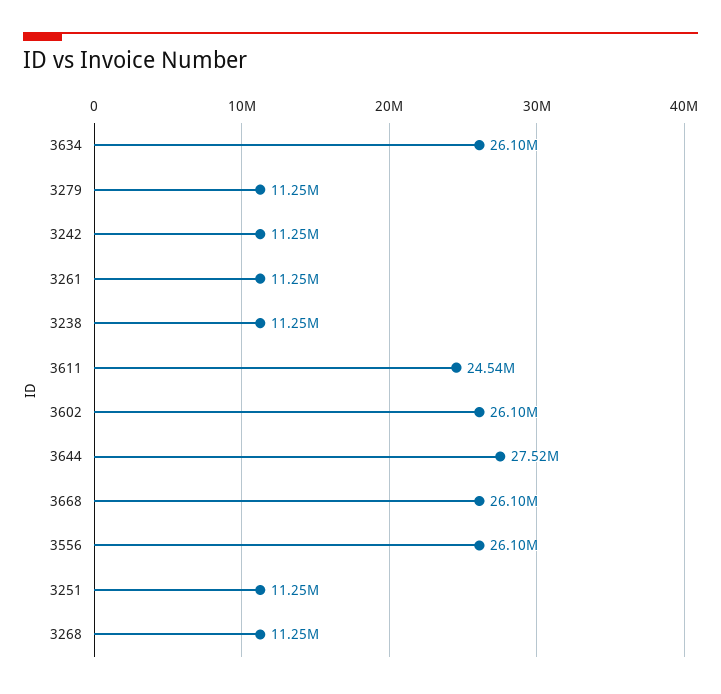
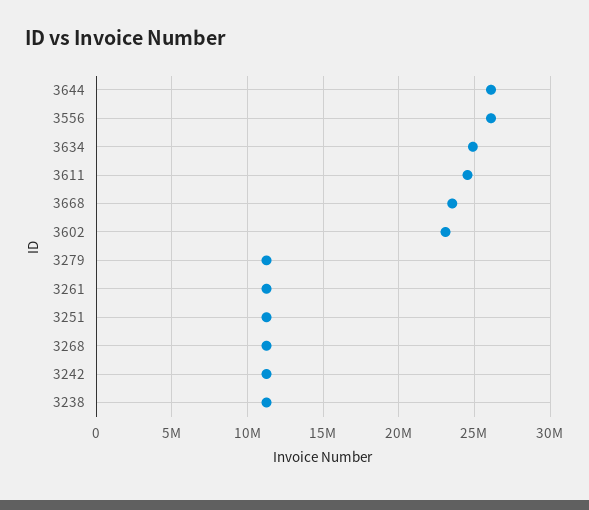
3634: 26100000 -> 25000000
3602: 26100000 -> 23000000
3644: 27520000 -> 26000000
3668: 26100000 -> 23500000

